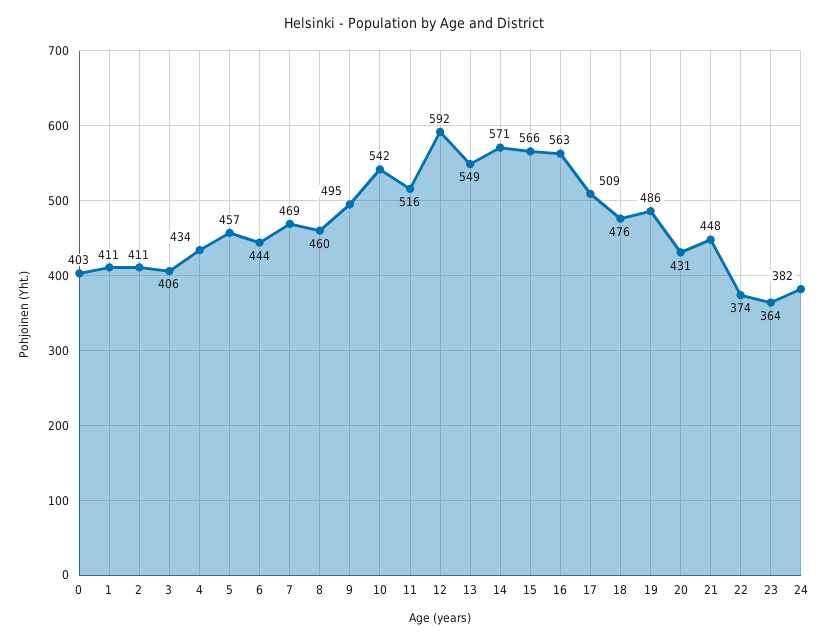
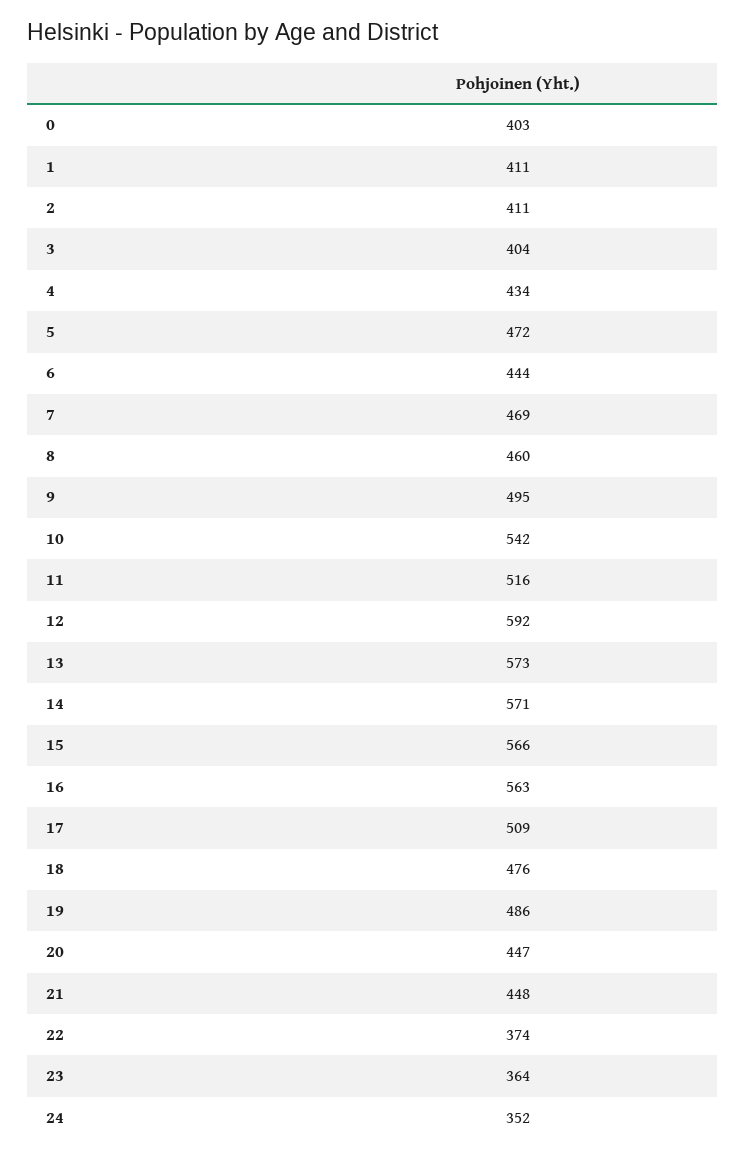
3: 406 -> 404
5: 457 -> 472
13: 549 -> 573
20: 431 -> 447
24: 382 -> 352

